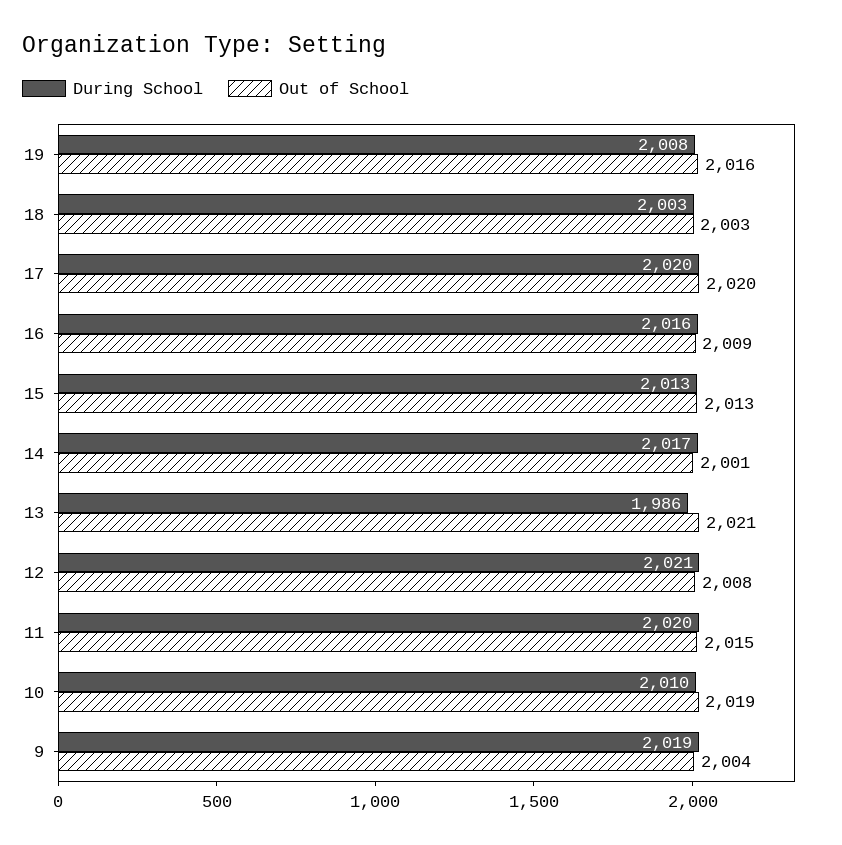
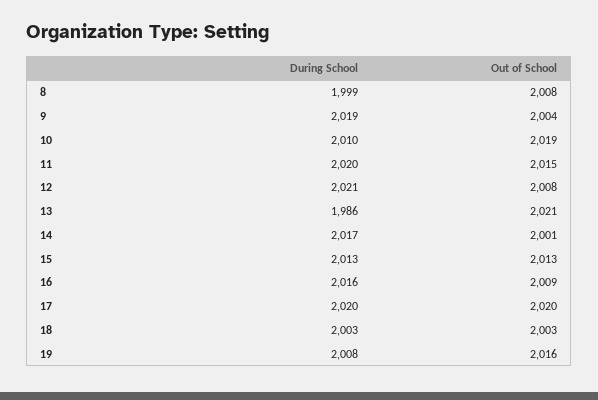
During School, 8: none -> 1999
Out of School, 8: none -> 2008

